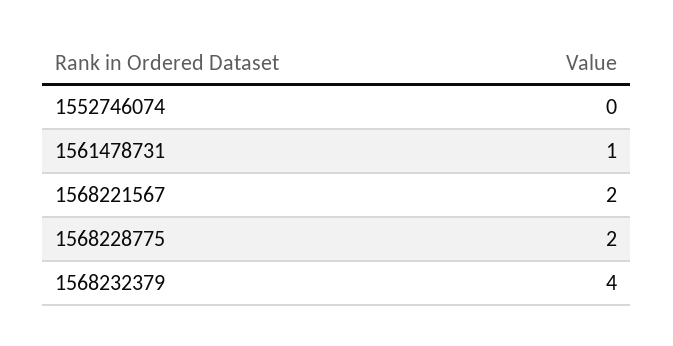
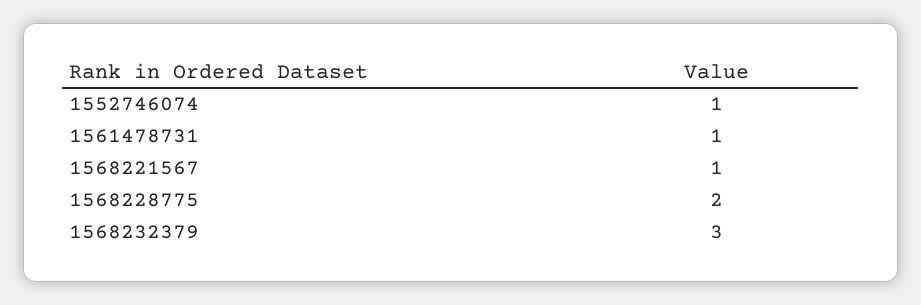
1552746074: 0 -> 1
1568221567: 2 -> 1
1568232379: 4 -> 3

